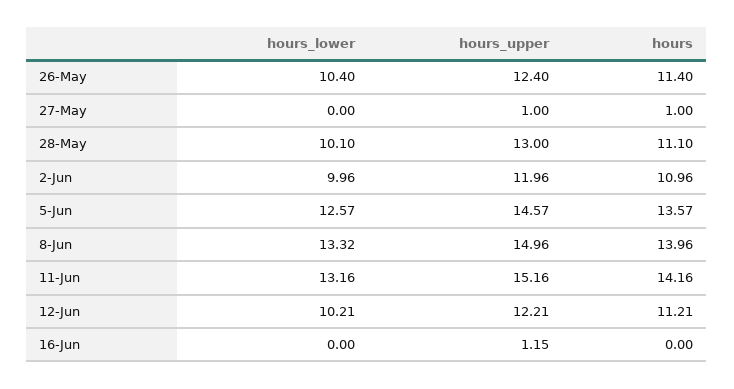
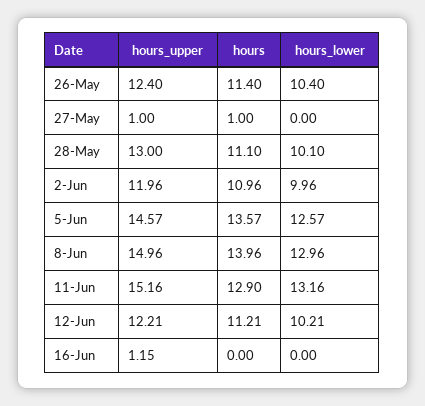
hours_lower, 8-Jun: 13.32 -> 12.96
hours, 11-Jun: 14.16 -> 12.9

